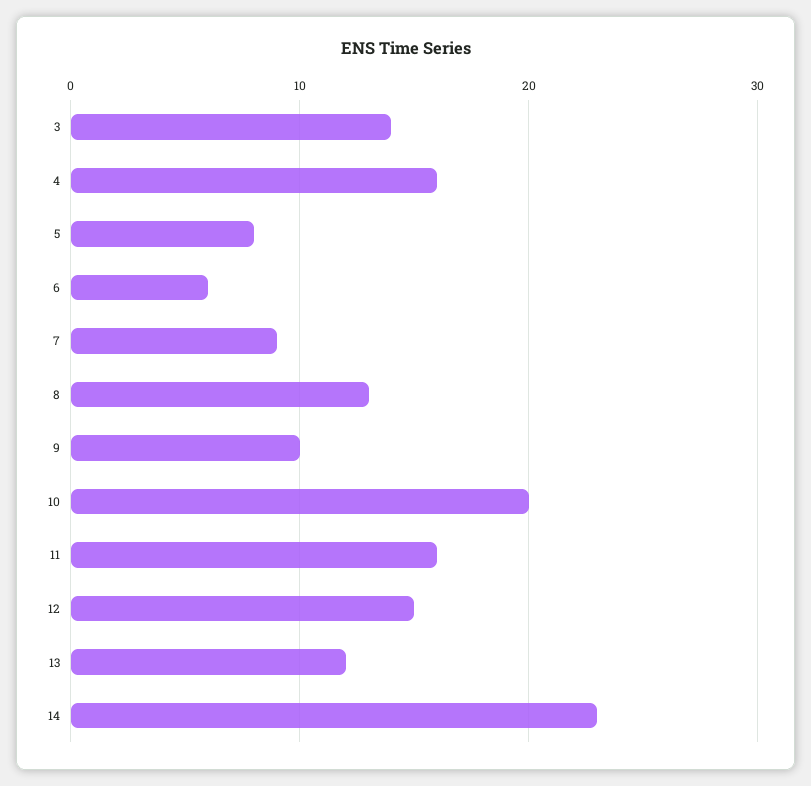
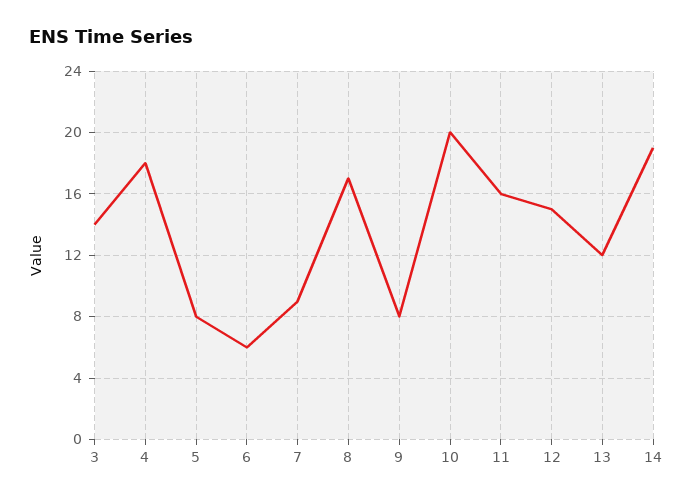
4: 16 -> 18
8: 13 -> 17
9: 10 -> 8
14: 23 -> 19

